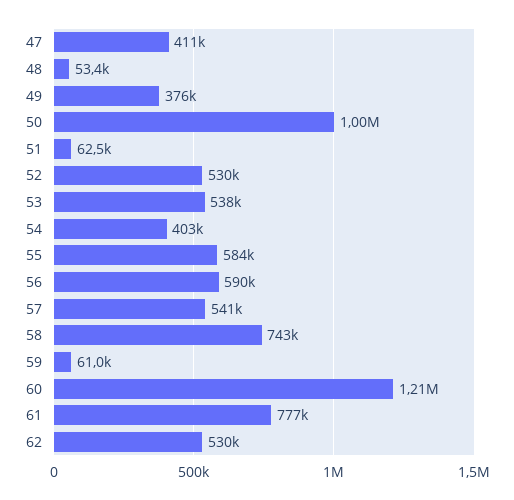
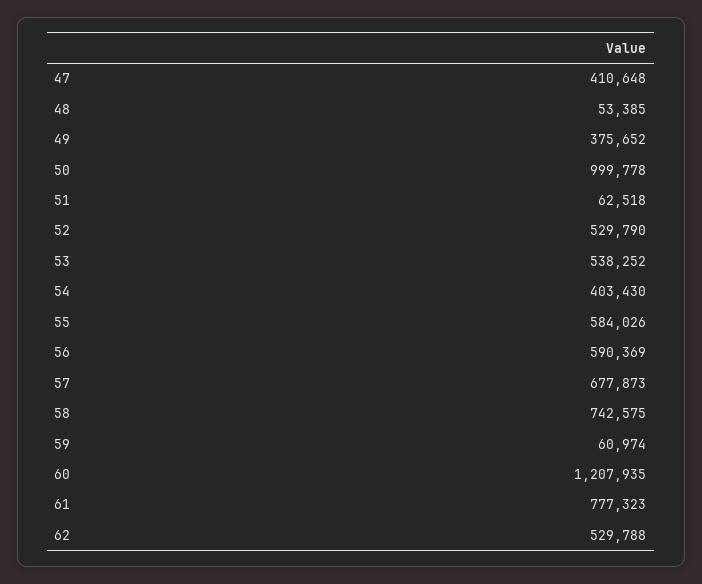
57: 541000 -> 677873

